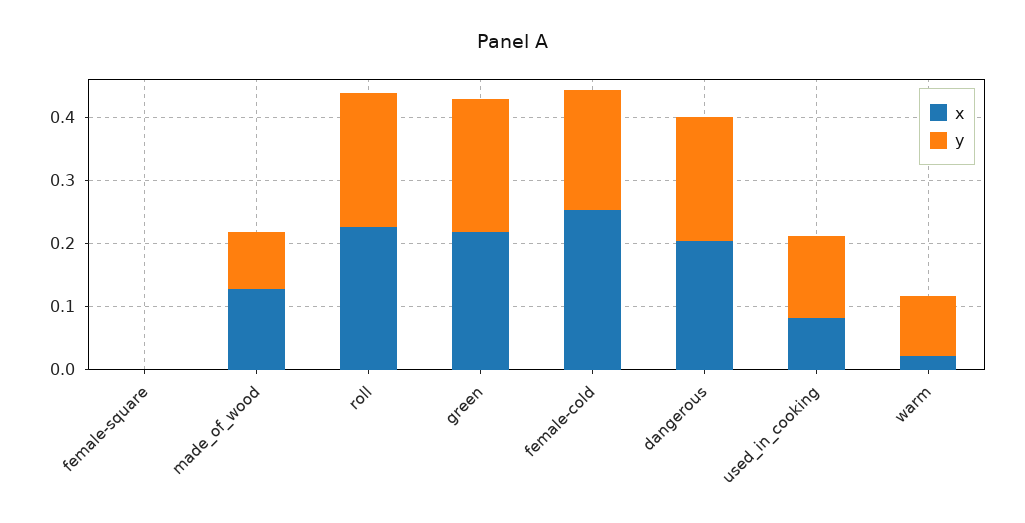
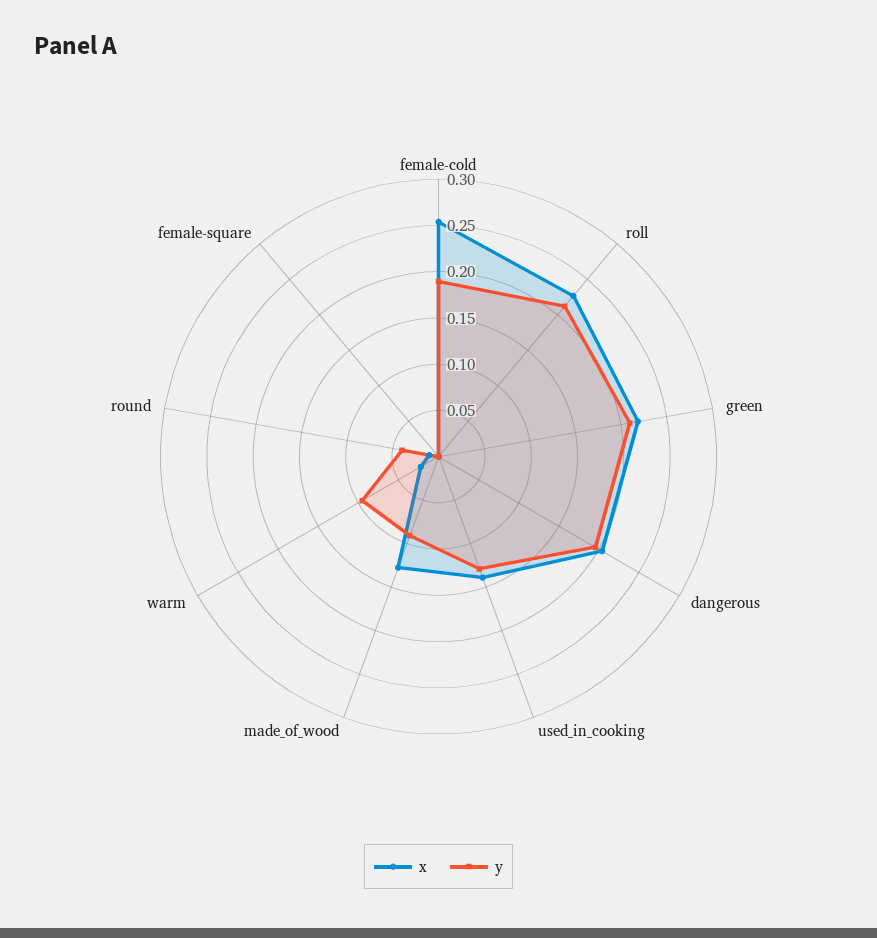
x, used_in_cooking: 0.08 -> 0.14
x, round: none -> 0.01
y, round: none -> 0.04

